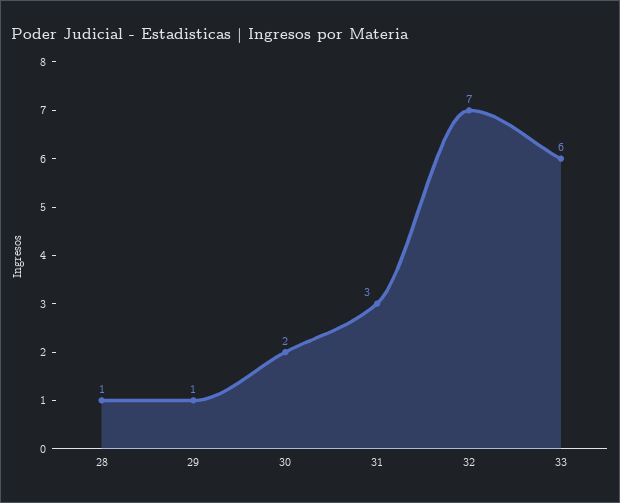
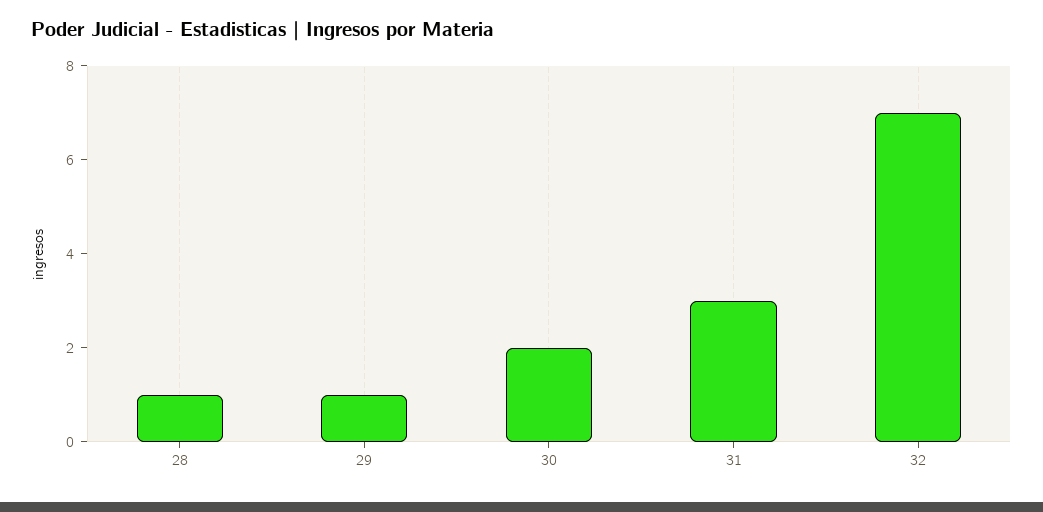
33: 6 -> none

